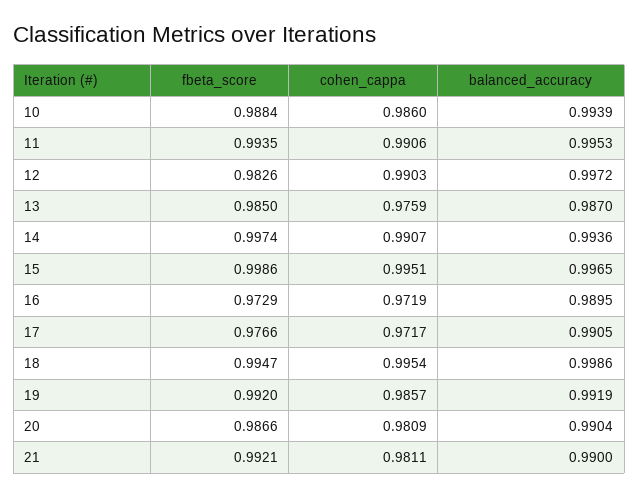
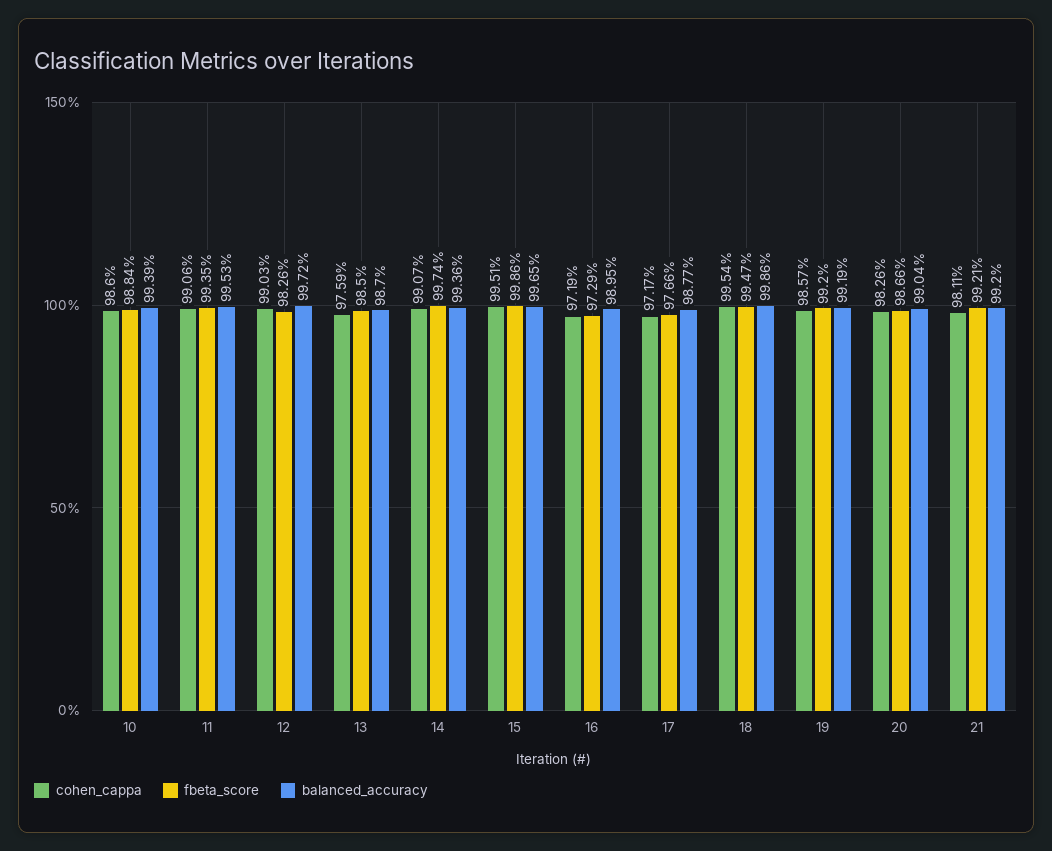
balanced_accuracy, 17: 0.9905 -> 0.9877
cohen_cappa, 20: 0.9809 -> 0.9826
balanced_accuracy, 21: 0.99 -> 0.992

